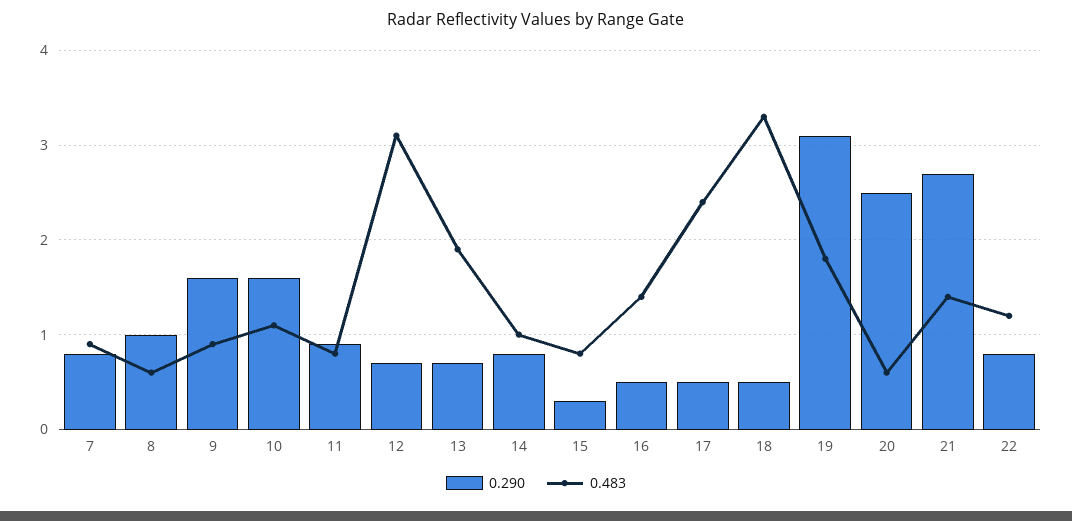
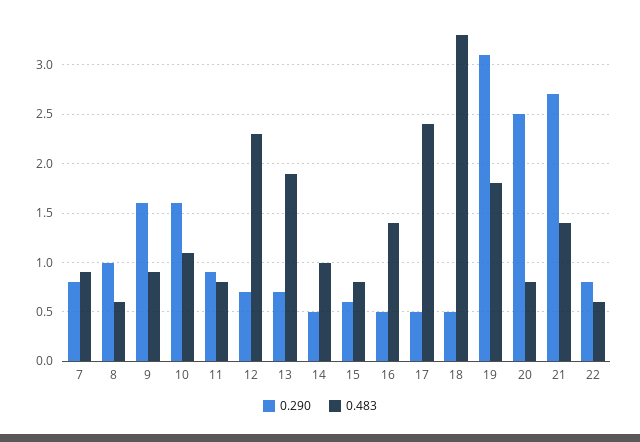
0.483, 12: 3.1 -> 2.3
0.290, 14: 0.8 -> 0.5
0.290, 15: 0.3 -> 0.6
0.483, 20: 0.6 -> 0.8
0.483, 22: 1.2 -> 0.6

